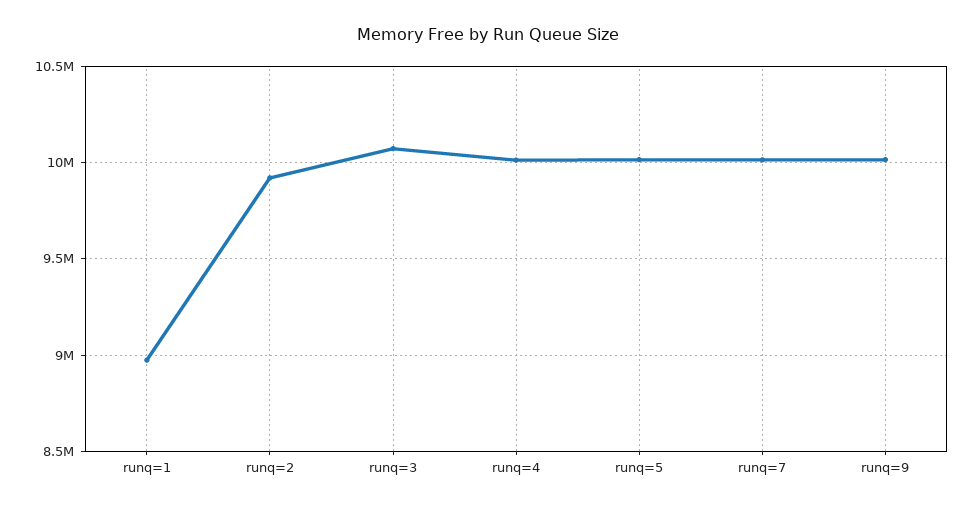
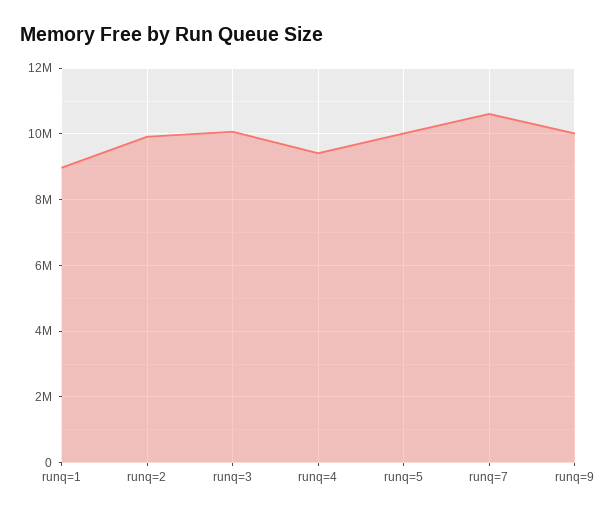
runq=4: 10000000 -> 9400000
runq=7: 10000000 -> 10600000

